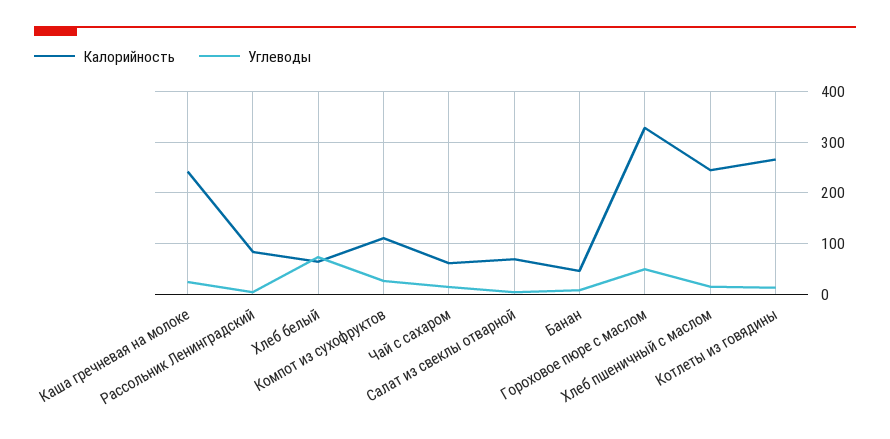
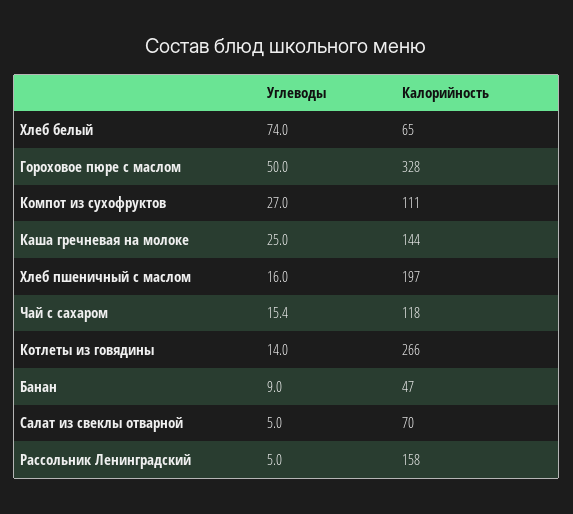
Калорийность, Каша гречневая на молоке: 240 -> 144
Калорийность, Рассольник Ленинградский: 80 -> 158
Калорийность, Чай с сахаром: 60 -> 118
Калорийность, Хлеб пшеничный с маслом: 240 -> 197

